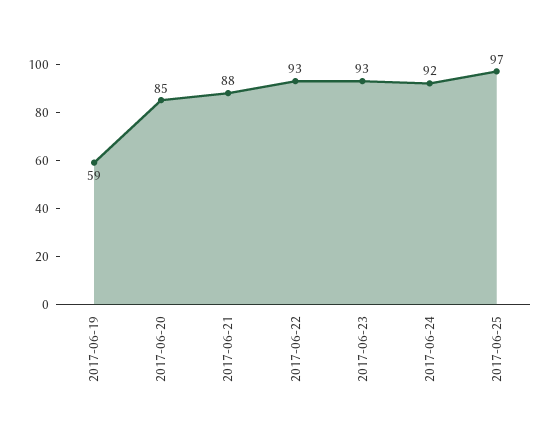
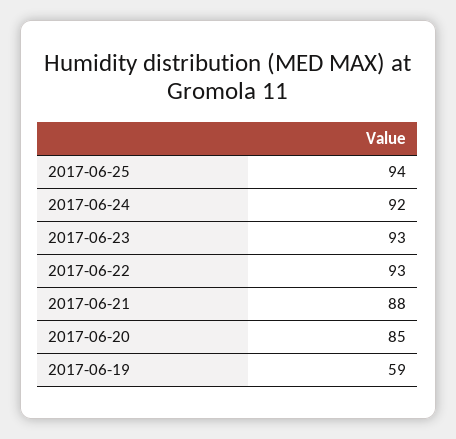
2017-06-25: 97 -> 94

